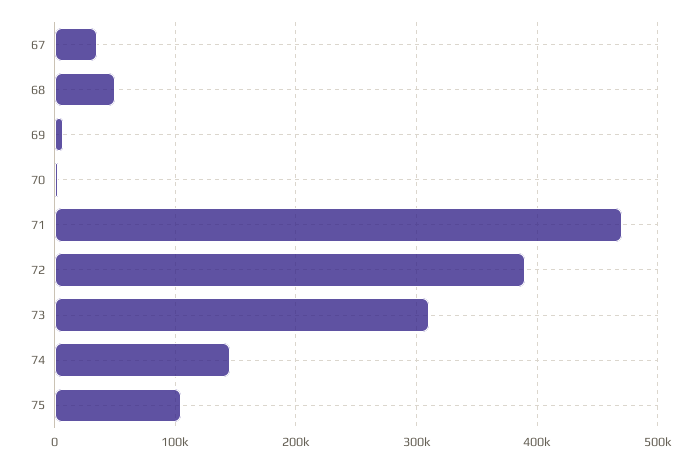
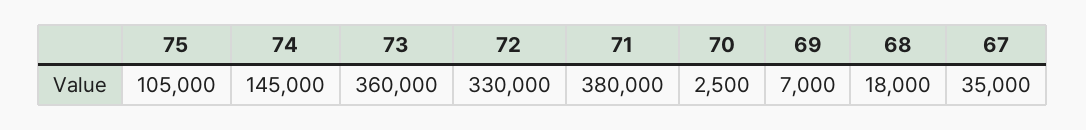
68: 50000 -> 18000
71: 470000 -> 380000
72: 390000 -> 330000
73: 310000 -> 360000

